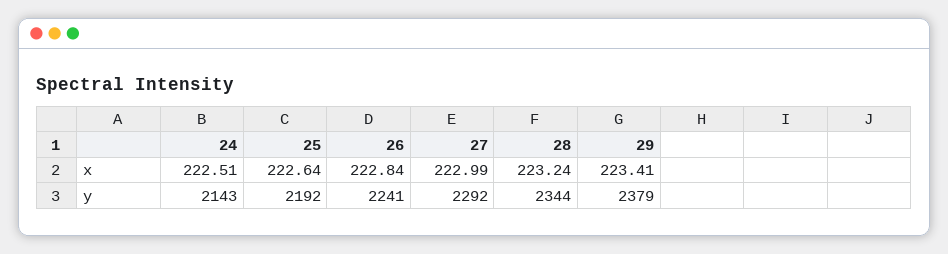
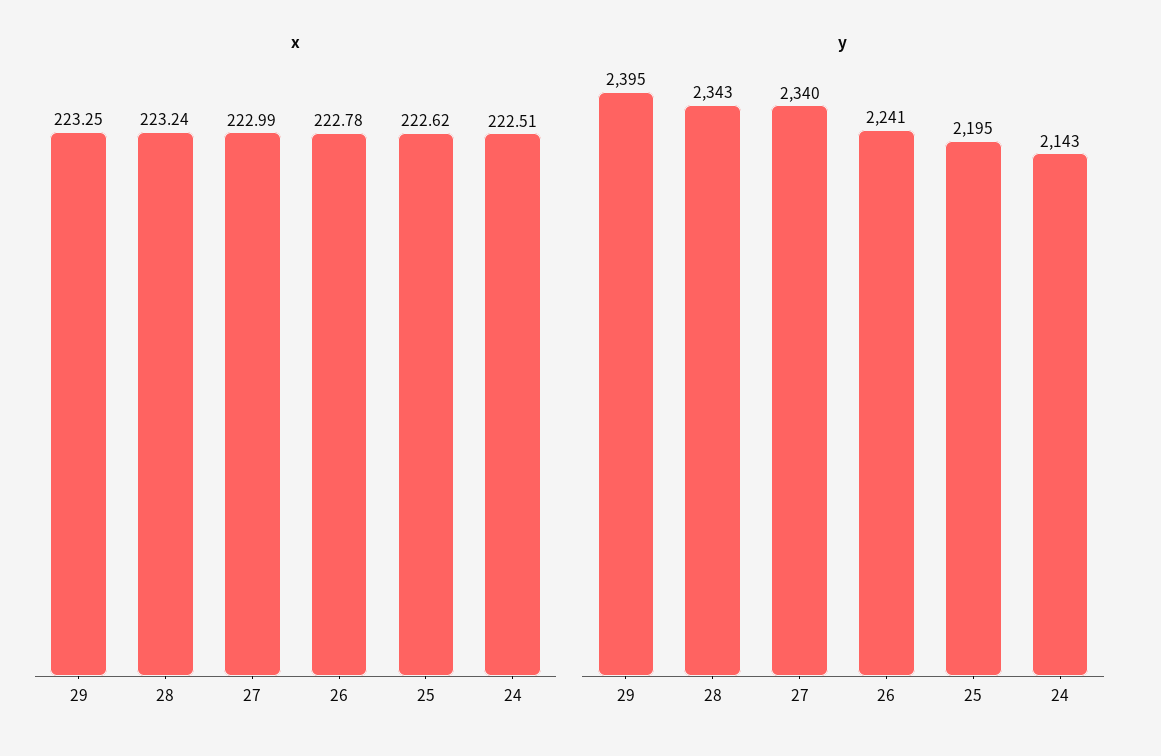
x, 25: 222.64 -> 222.62
x, 26: 222.84 -> 222.78
x, 29: 223.41 -> 223.25
y, 25: 2192 -> 2195
y, 27: 2292 -> 2340
y, 28: 2344 -> 2343
y, 29: 2379 -> 2395

